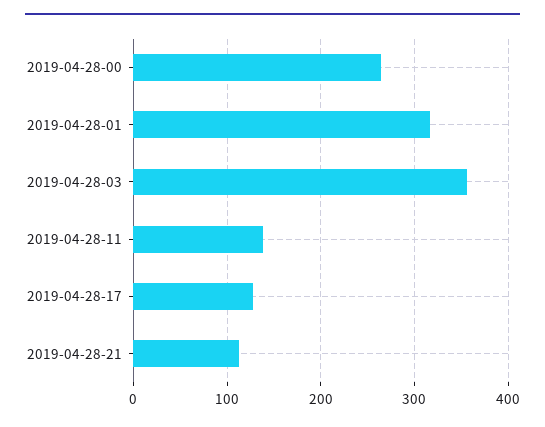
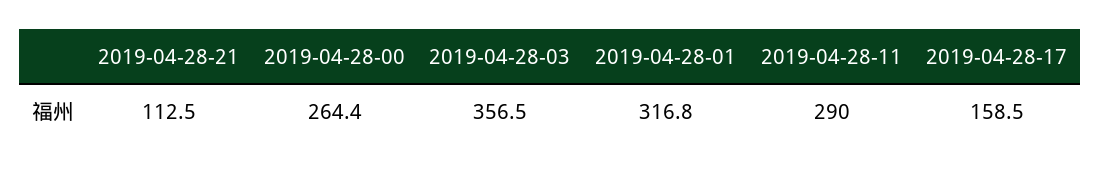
2019-04-28-11: 140 -> 290
2019-04-28-17: 130 -> 158.5

